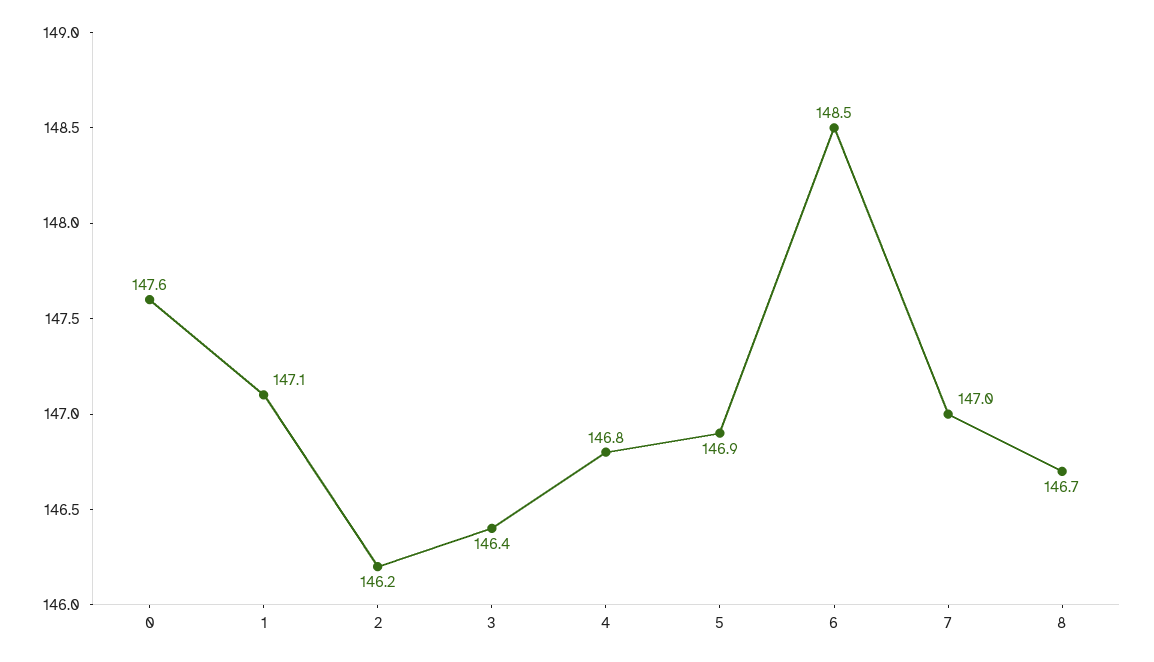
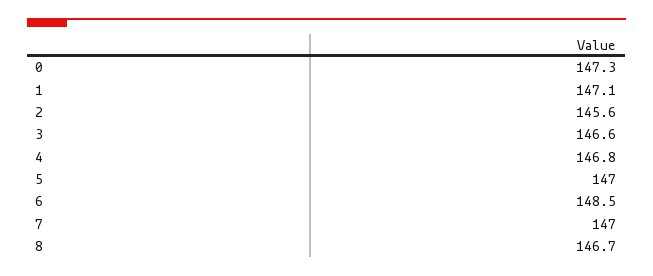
0: 147.6 -> 147.3
2: 146.2 -> 145.6
3: 146.4 -> 146.6
5: 146.9 -> 147

